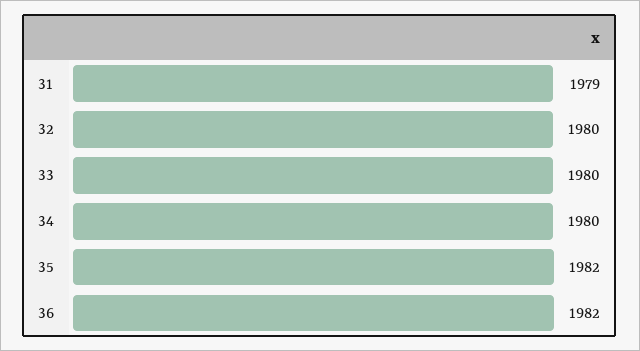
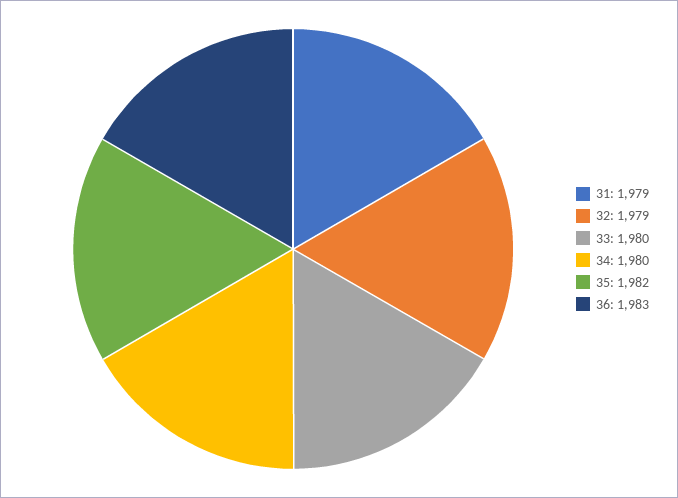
32: 1980 -> 1979
36: 1982 -> 1983

